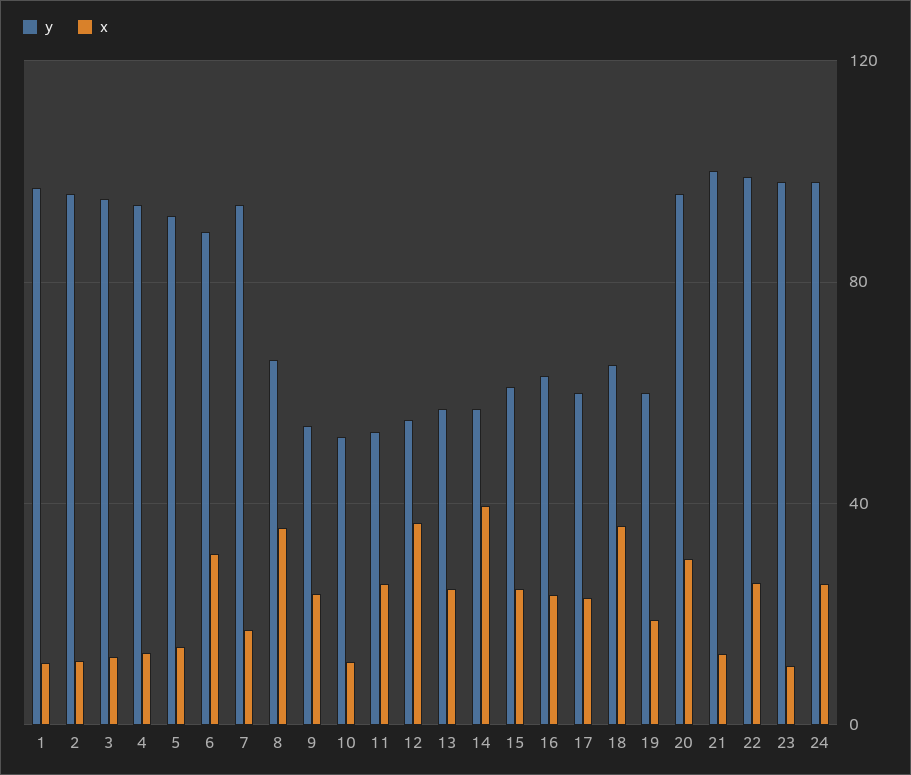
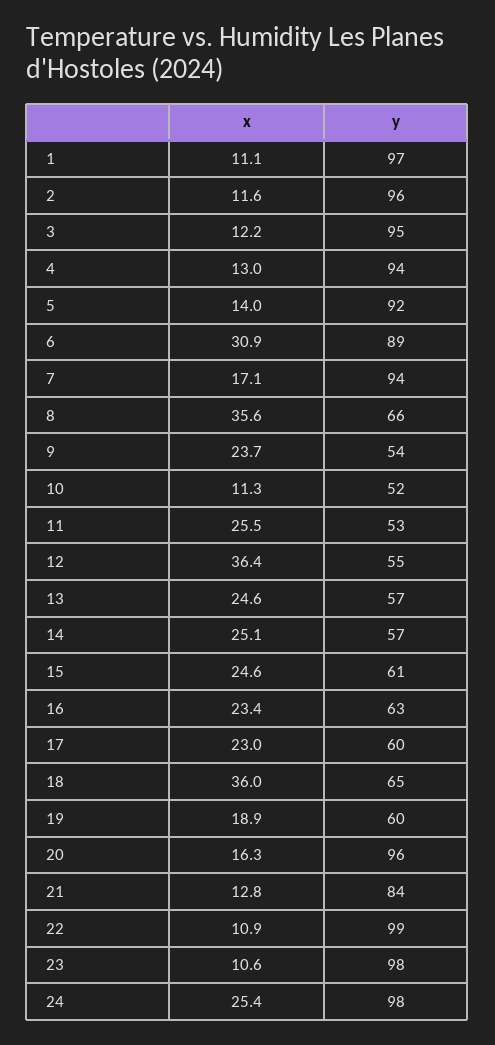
x, 14: 40 -> 25.1
x, 20: 30 -> 16.3
y, 21: 100 -> 84
x, 22: 25 -> 10.9

